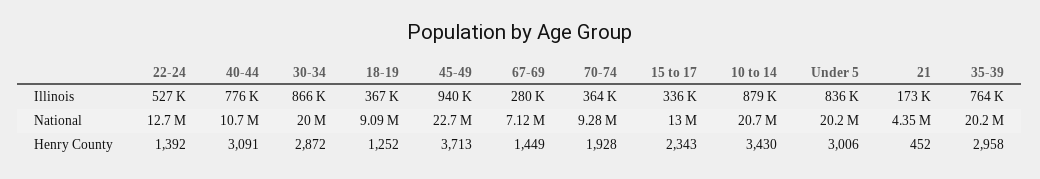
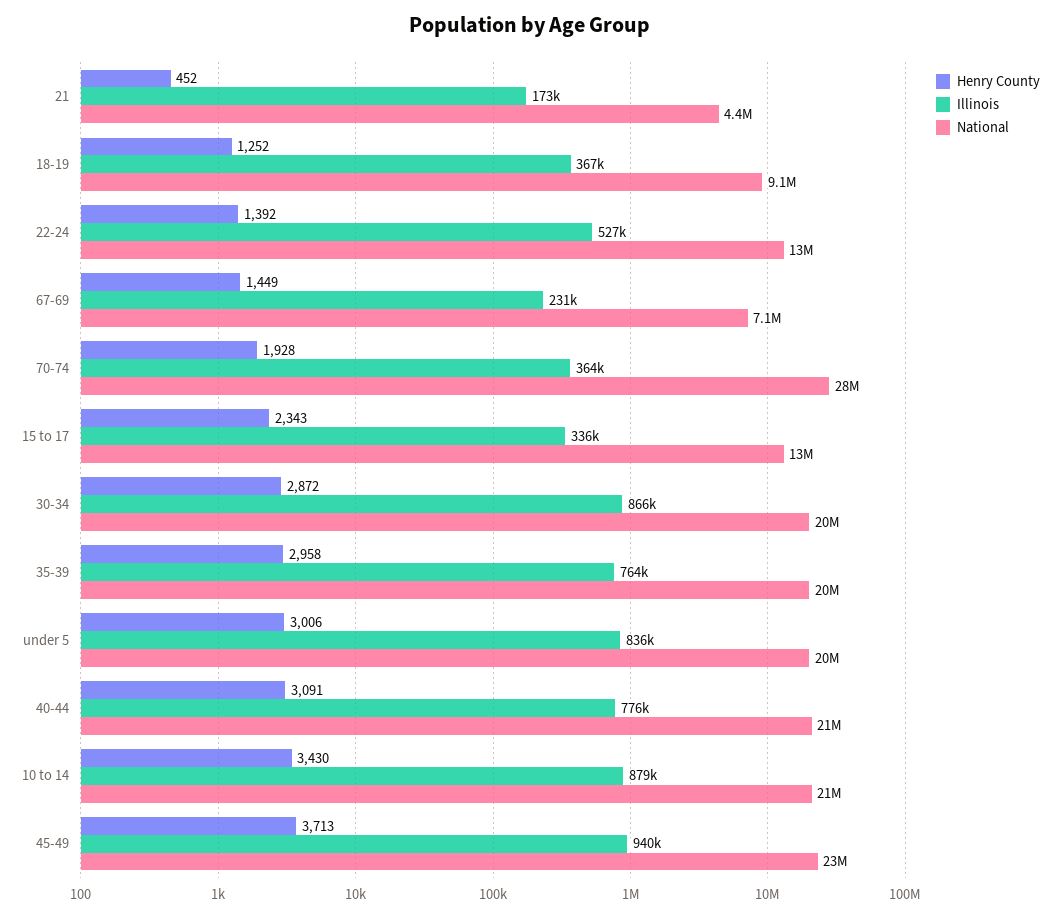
Illinois, 67-69: 280000 -> 231000
National, 40-44: 10700000 -> 21000000
National, 70-74: 9280000 -> 28000000

